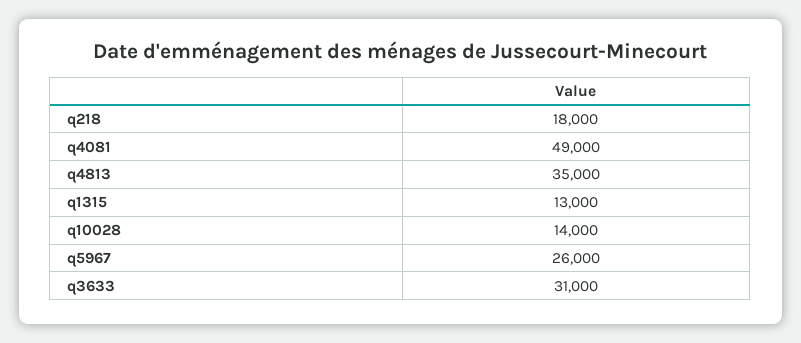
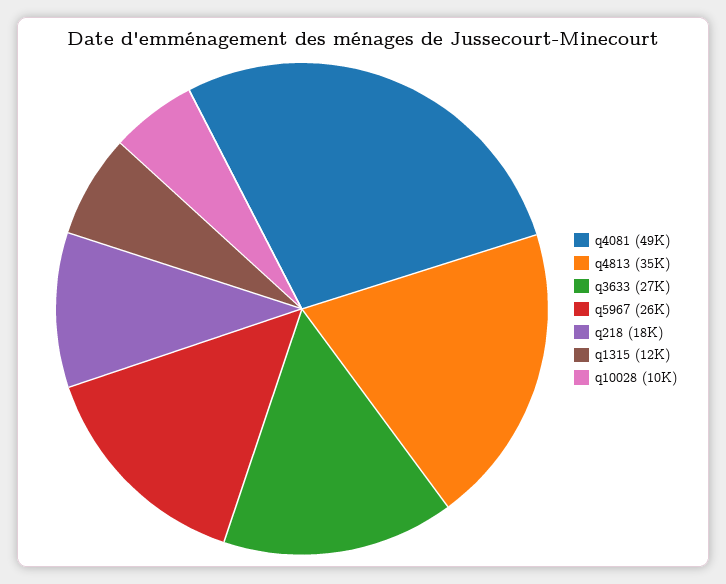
q1315: 13000 -> 12000
q10028: 14000 -> 10000
q3633: 31000 -> 27000

